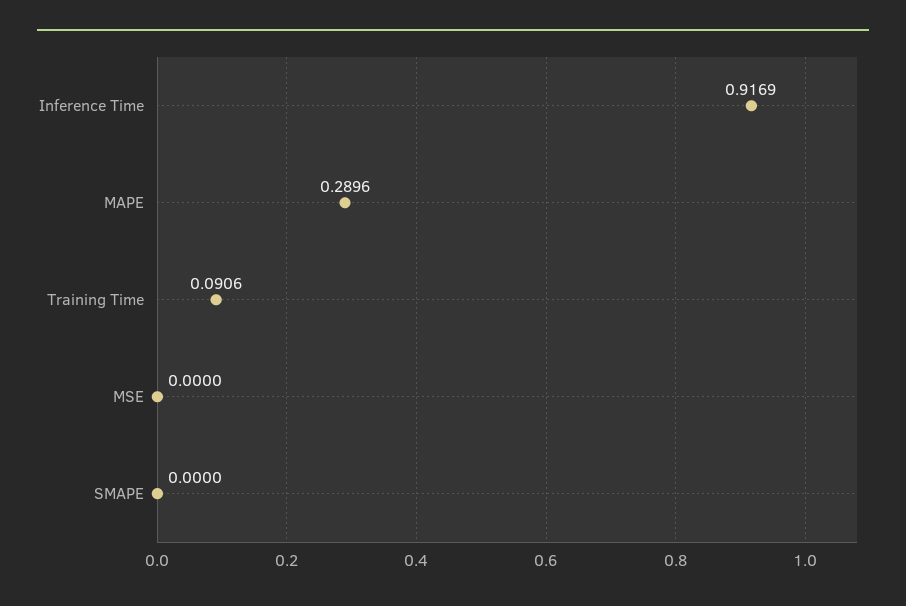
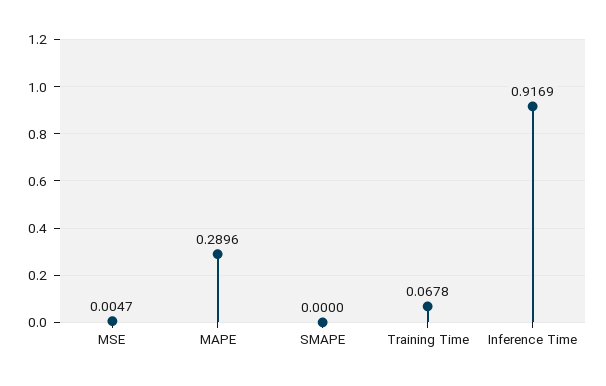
Training Time: 0.0906 -> 0.0678
MSE: 0 -> 0.0047

